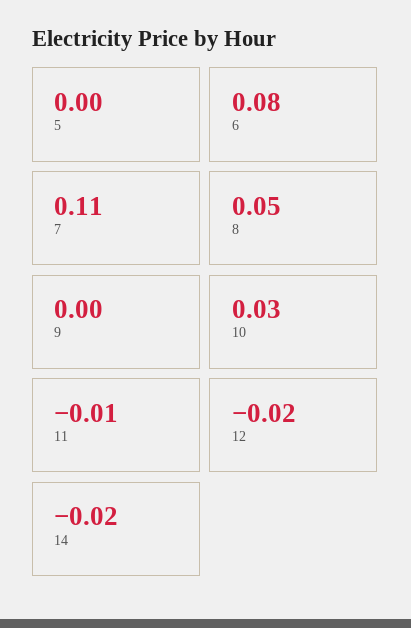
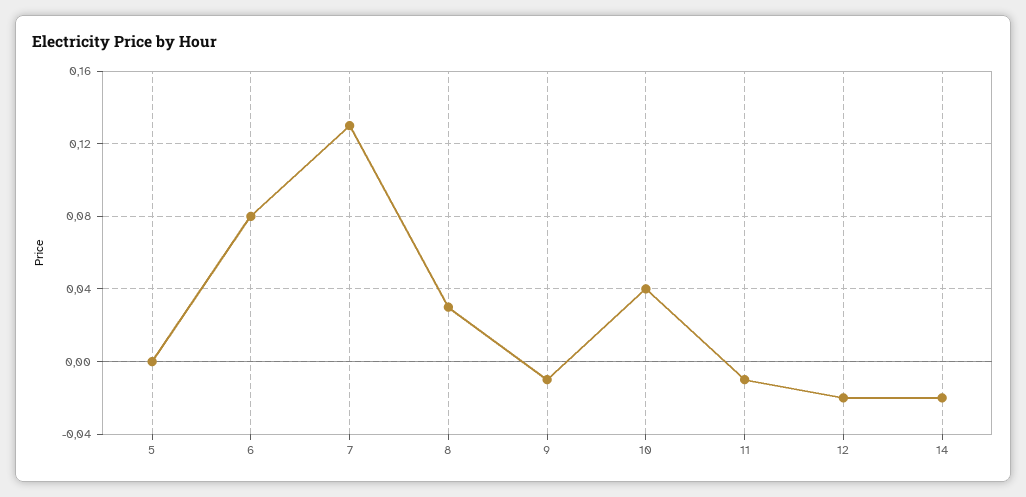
7: 0.11 -> 0.13
8: 0.05 -> 0.03
9: 0 -> -0.01
10: 0.03 -> 0.04

